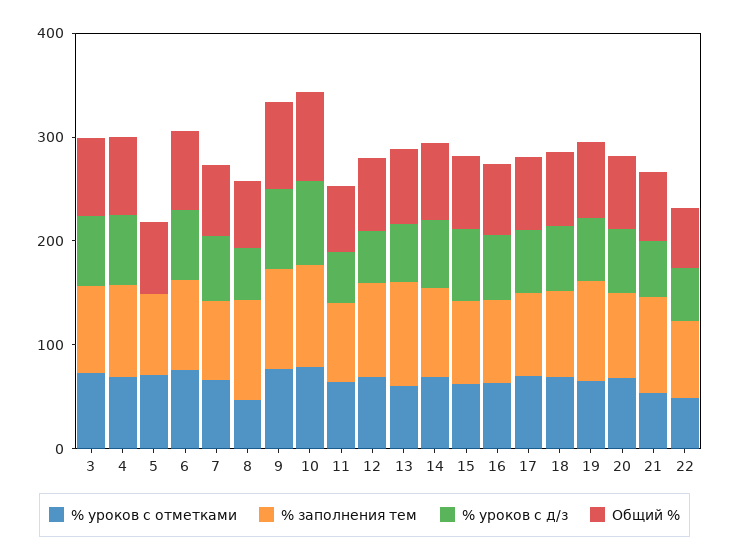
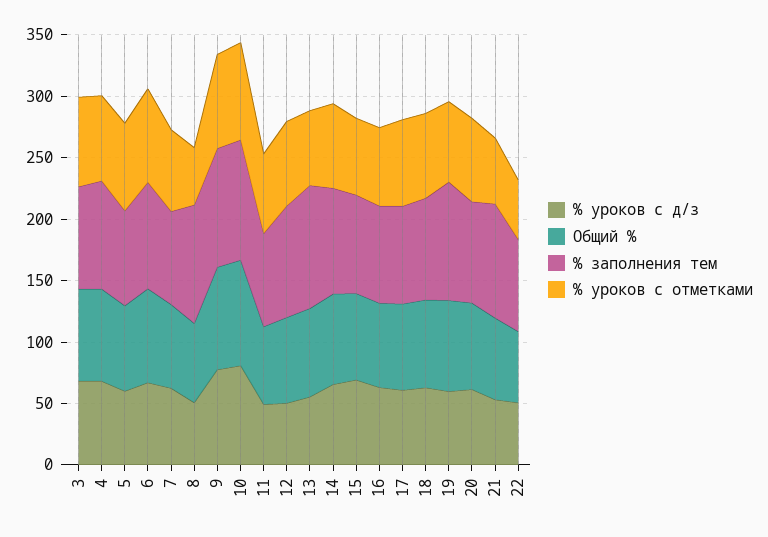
% уроков с д/з, 5: 0 -> 60

